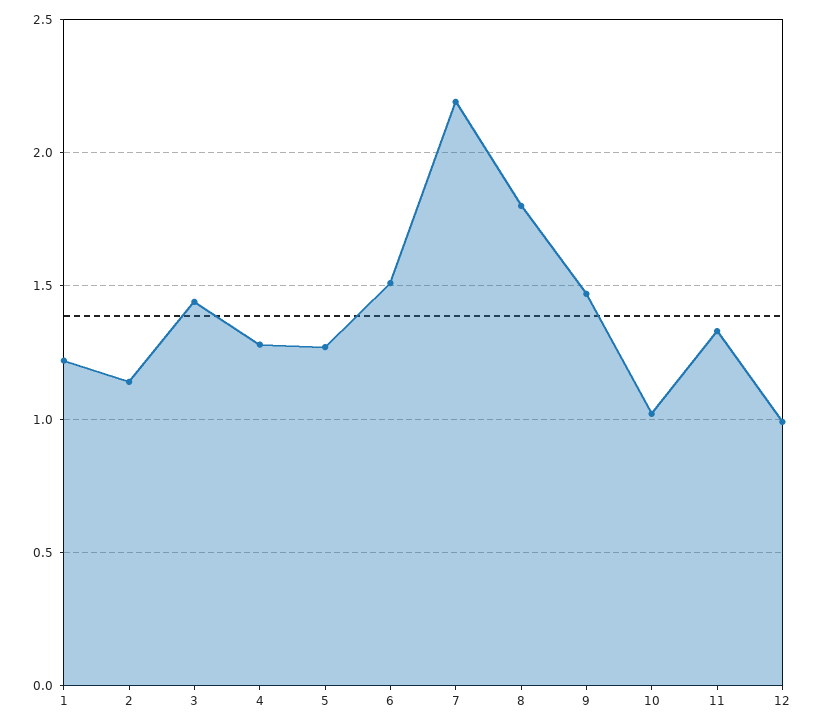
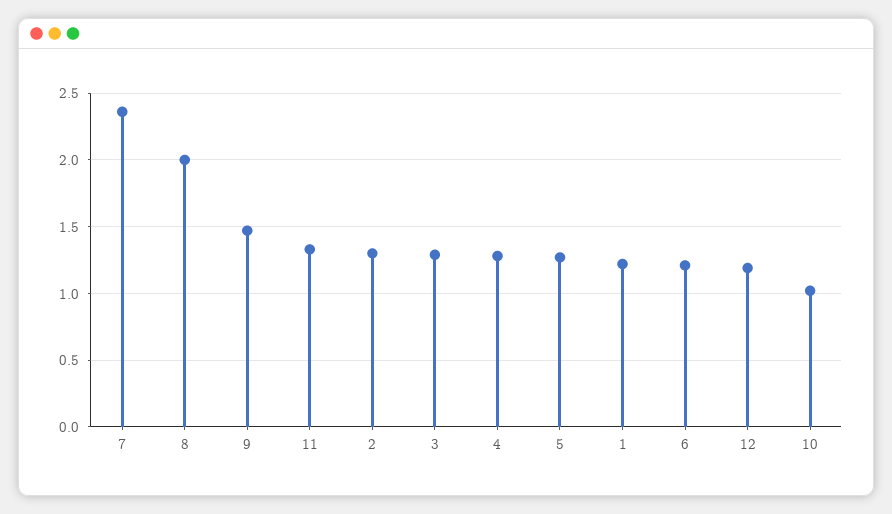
2: 1.15 -> 1.3
3: 1.45 -> 1.3
6: 1.5 -> 1.2
7: 2.2 -> 2.35
8: 1.8 -> 2
12: 1 -> 1.2

